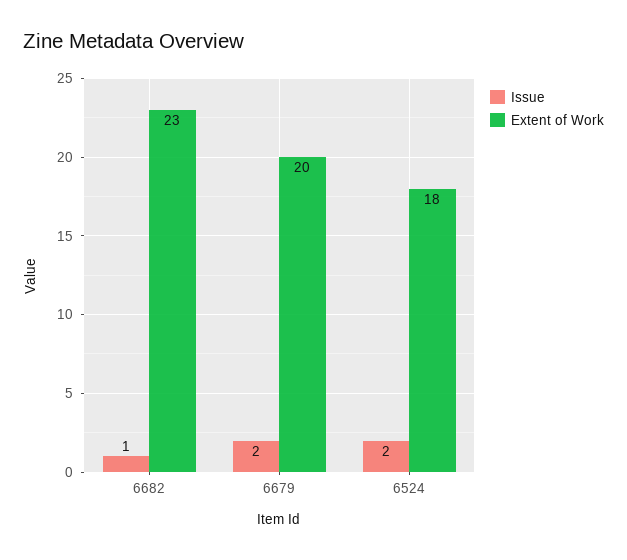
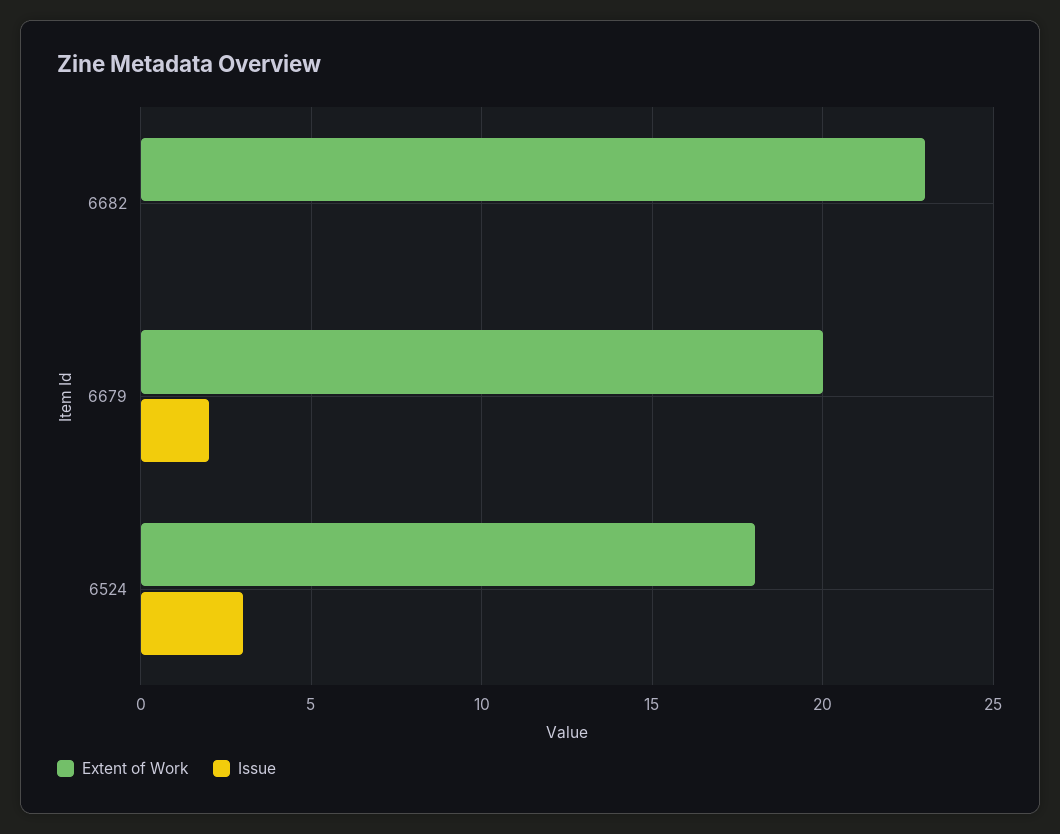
Issue, 6682: 1 -> 0
Issue, 6524: 2 -> 3

